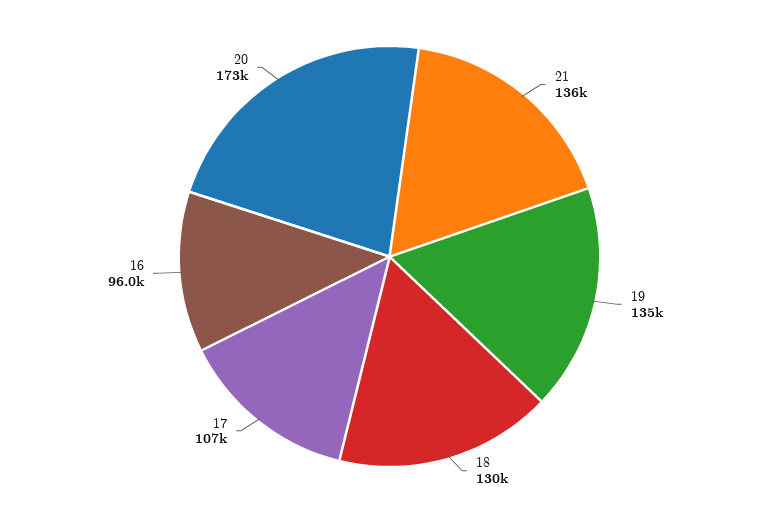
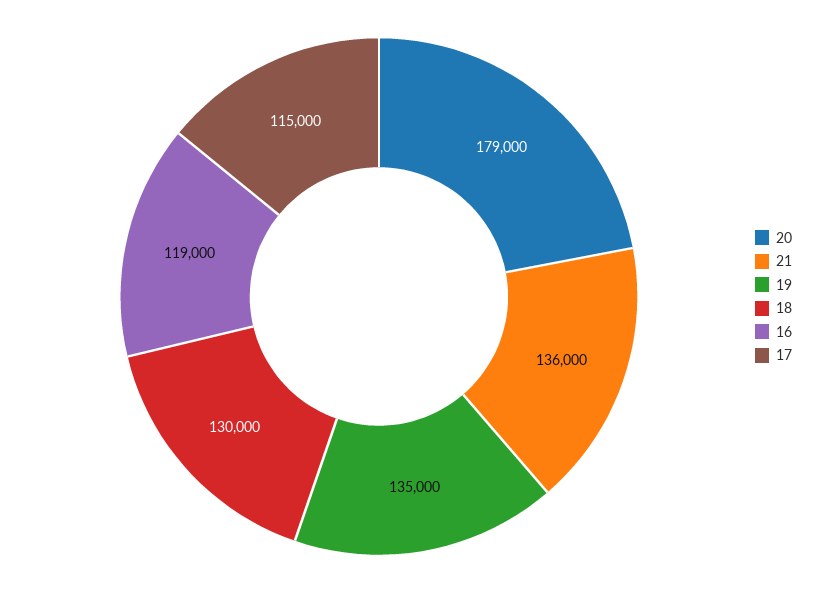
17: 107000 -> 115000
16: 96000 -> 119000
20: 173000 -> 179000

